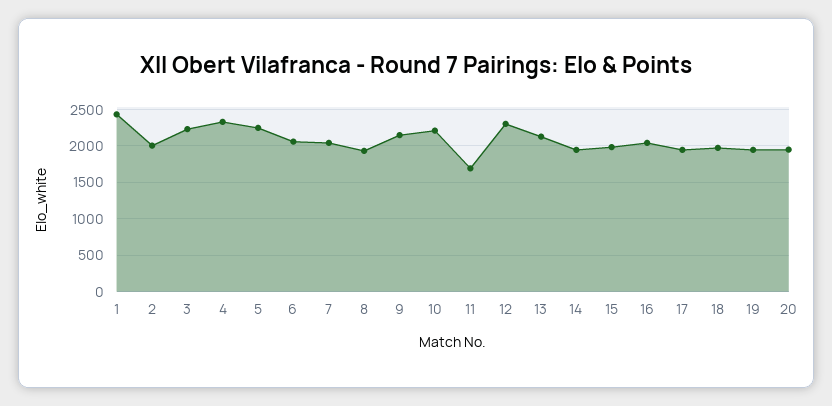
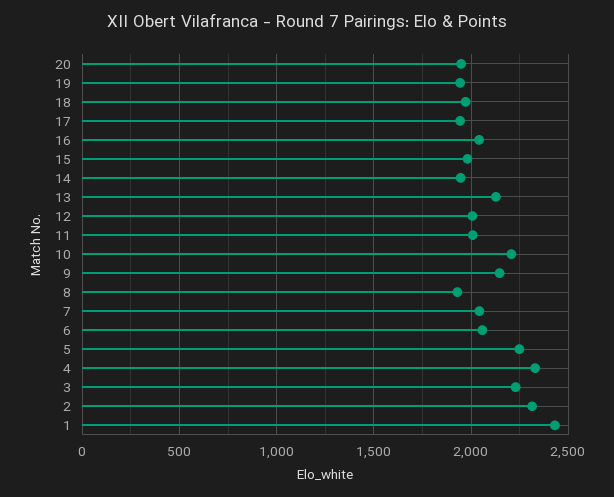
2: 2000 -> 2300
11: 1700 -> 2000
12: 2300 -> 2000

